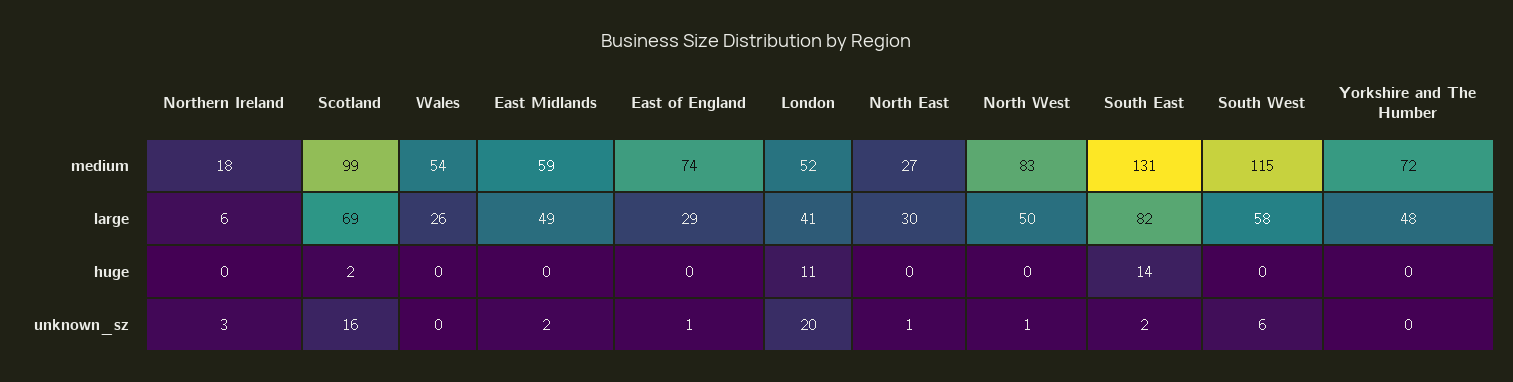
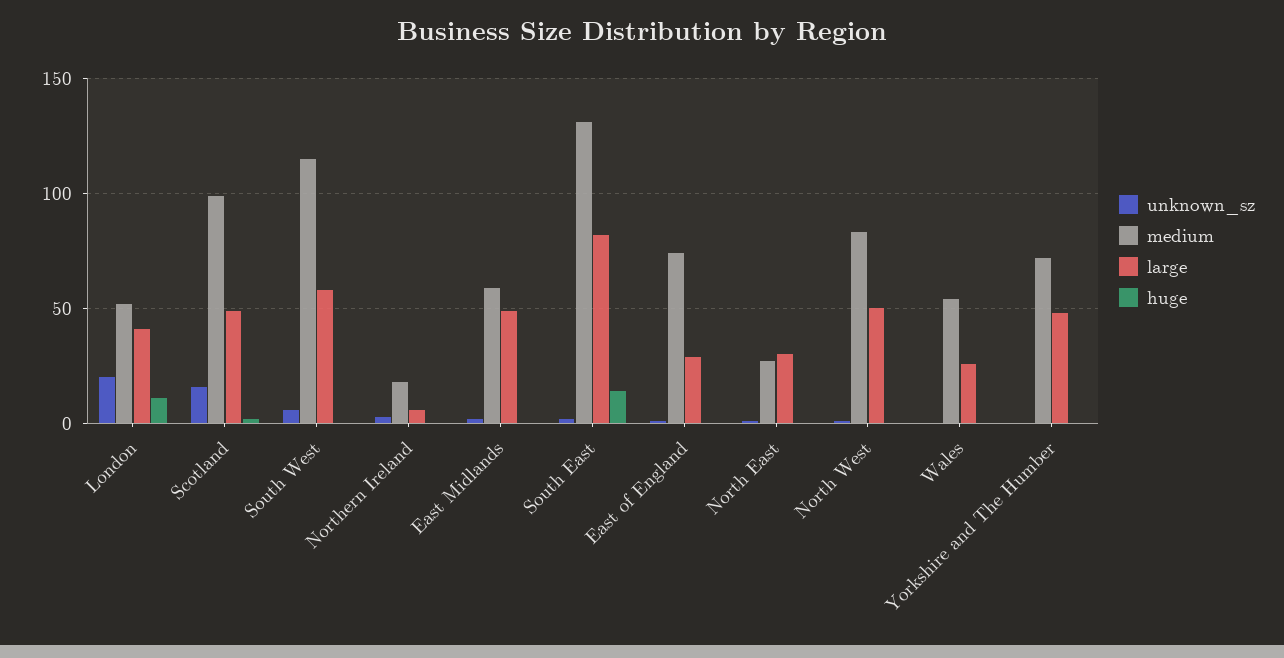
large, Scotland: 69 -> 50

